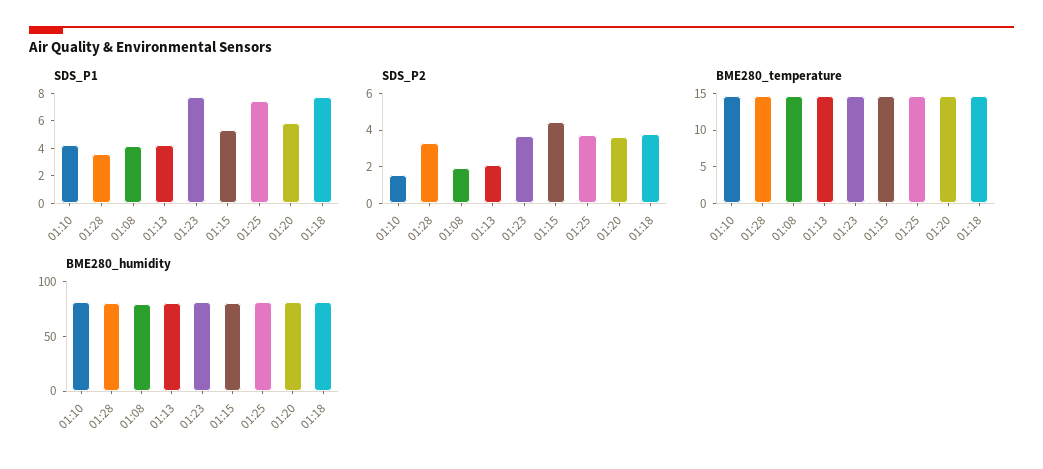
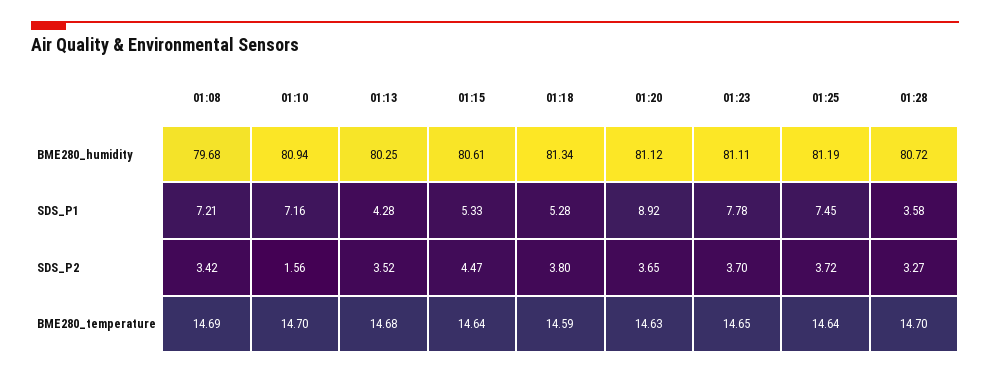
SDS_P1, 01:10: 4 -> 7.16
SDS_P1, 01:08: 4 -> 7.21
SDS_P1, 01:20: 6 -> 8.92
SDS_P1, 01:18: 8 -> 5.28
SDS_P2, 01:08: 2 -> 3.42
SDS_P2, 01:13: 2 -> 3.52

